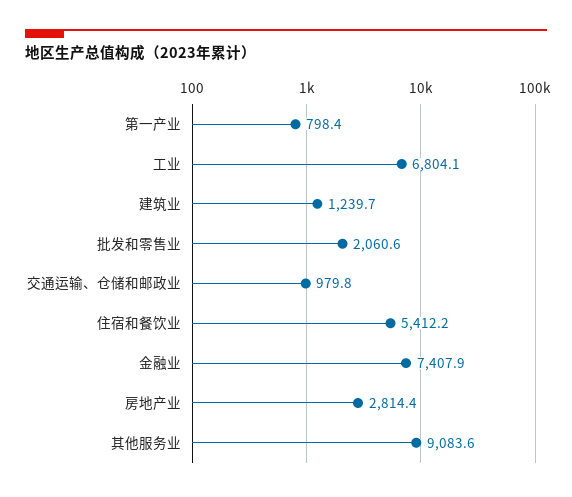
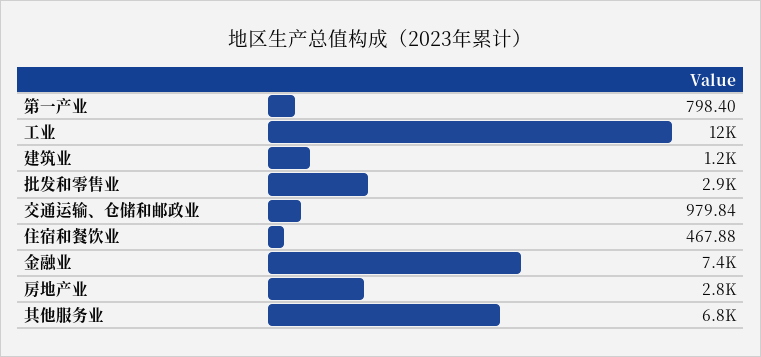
工业: 6804.1 -> 12000
批发和零售业: 2060.6 -> 2900
住宿和餐饮业: 5412.2 -> 467.88
其他服务业: 9083.6 -> 6800

